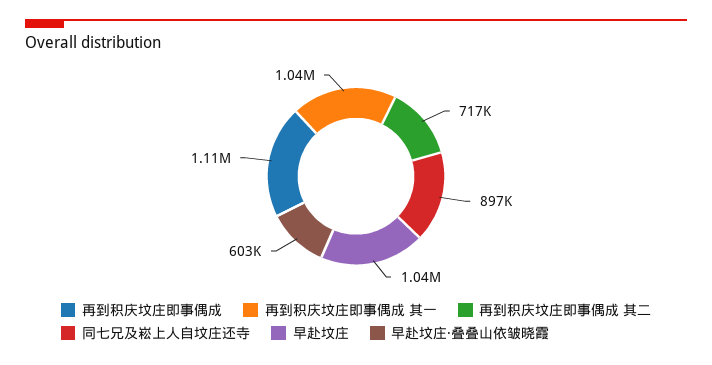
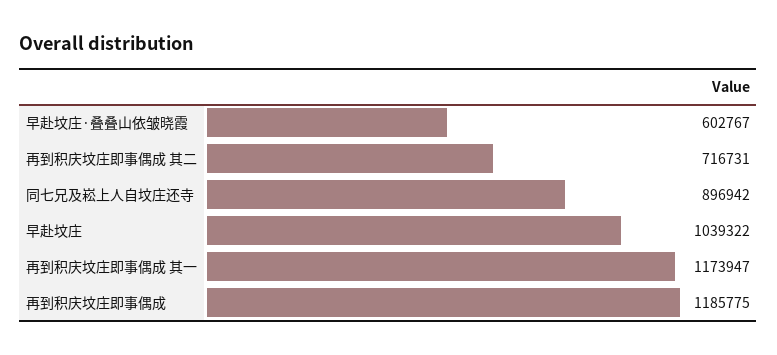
再到积庆坟庄即事偶成: 1110000 -> 1185775
再到积庆坟庄即事偶成 其一: 1040000 -> 1173947

